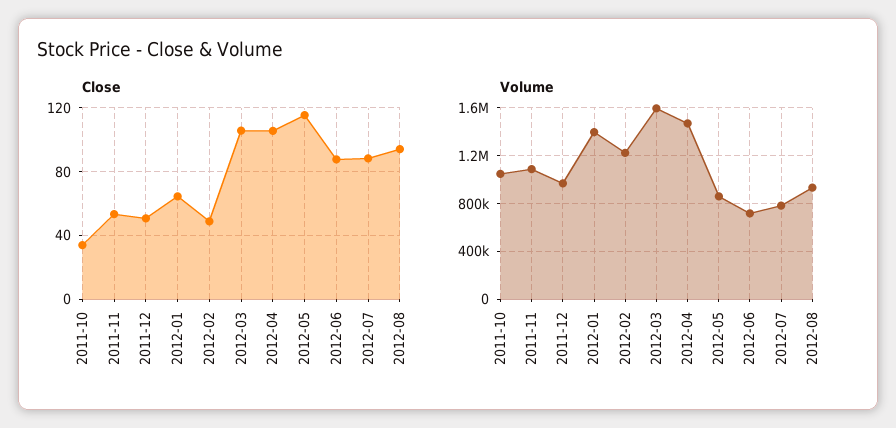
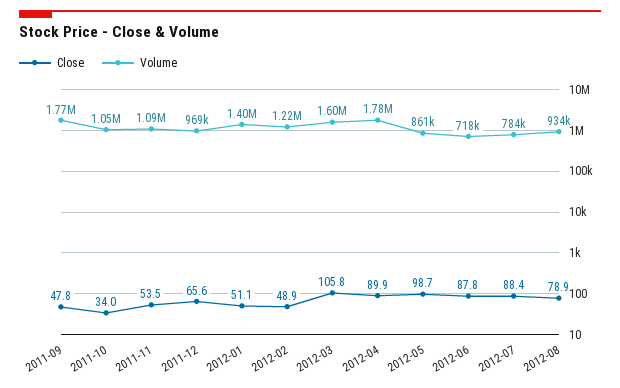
Close, 2011-12: 50 -> 65.6
Close, 2012-01: 65 -> 51.1
Close, 2012-04: 105 -> 89.9
Close, 2012-05: 115 -> 98.7
Close, 2012-08: 95 -> 78.9
Volume, 2012-04: 1500000 -> 1780000
Close, 2011-09: none -> 47.8
Volume, 2011-09: none -> 1770000

